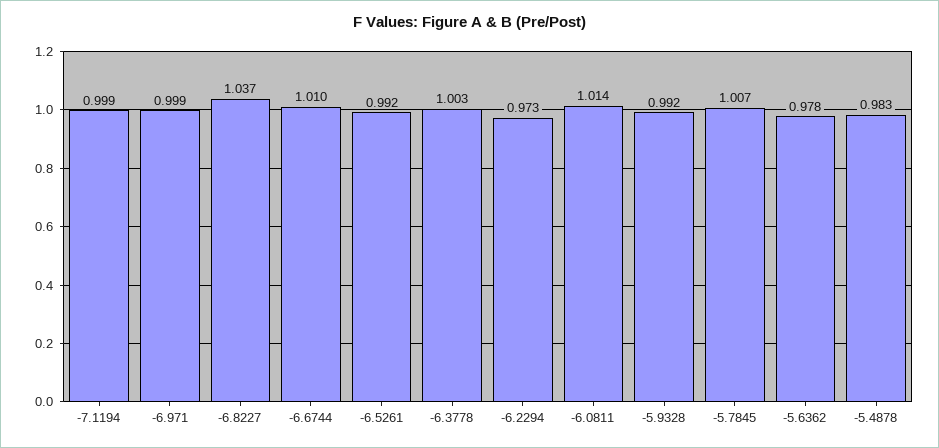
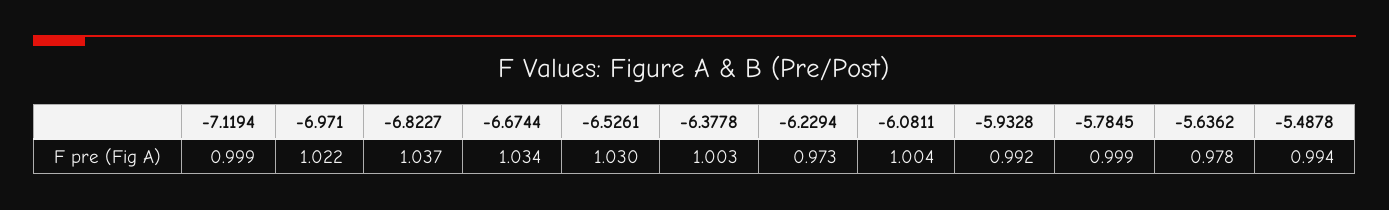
-6.971: 0.999 -> 1.022
-6.6744: 1.01 -> 1.034
-6.5261: 0.992 -> 1.03
-6.0811: 1.014 -> 1.004
-5.7845: 1.007 -> 0.999
-5.4878: 0.983 -> 0.994

